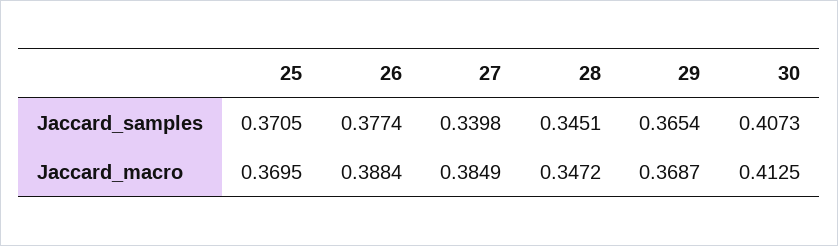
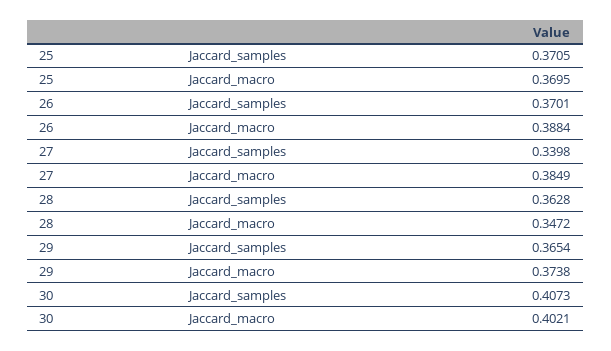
26, Jaccard_samples: 0.3774 -> 0.3701
28, Jaccard_samples: 0.3451 -> 0.3628
29, Jaccard_macro: 0.3687 -> 0.3738
30, Jaccard_macro: 0.4125 -> 0.4021

